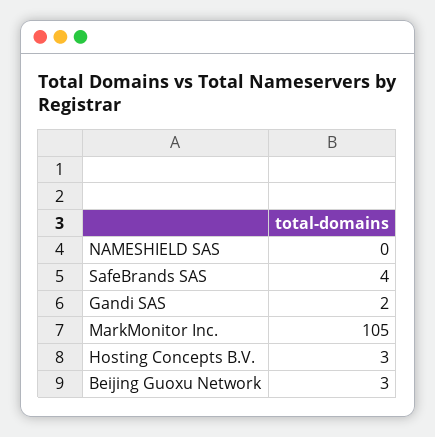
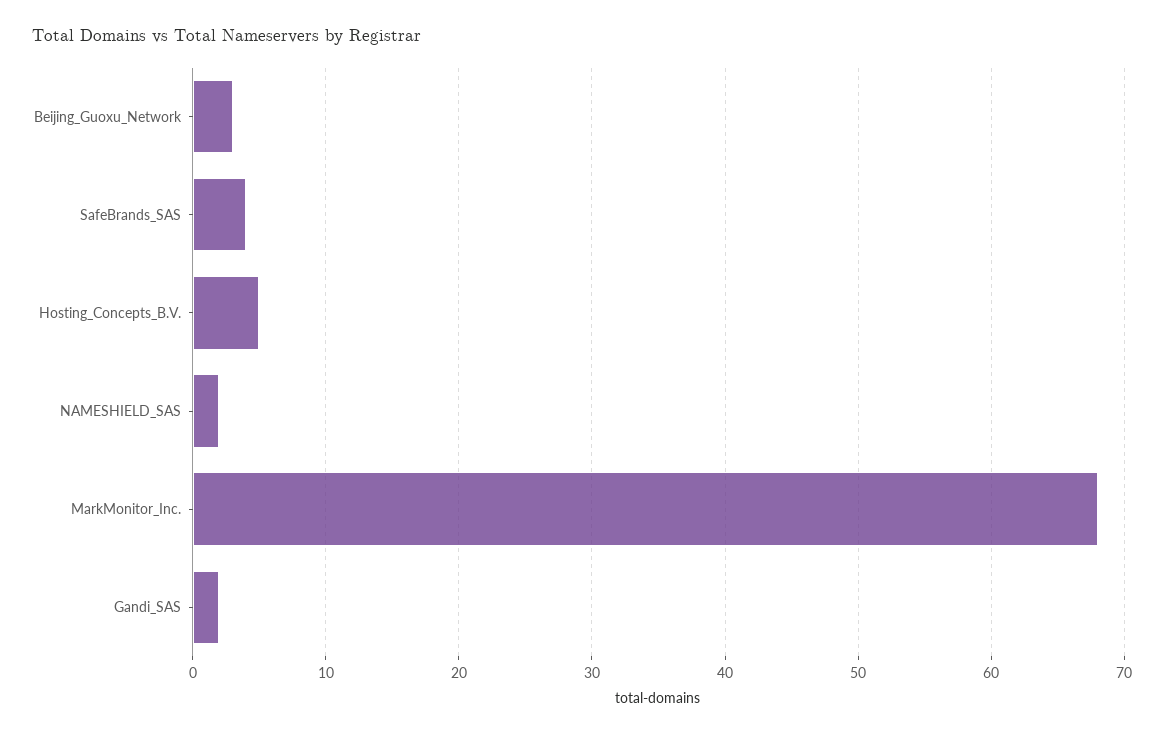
NAMESHIELD SAS: 0 -> 2
MarkMonitor Inc.: 105 -> 68
Hosting Concepts B.V.: 3 -> 5

